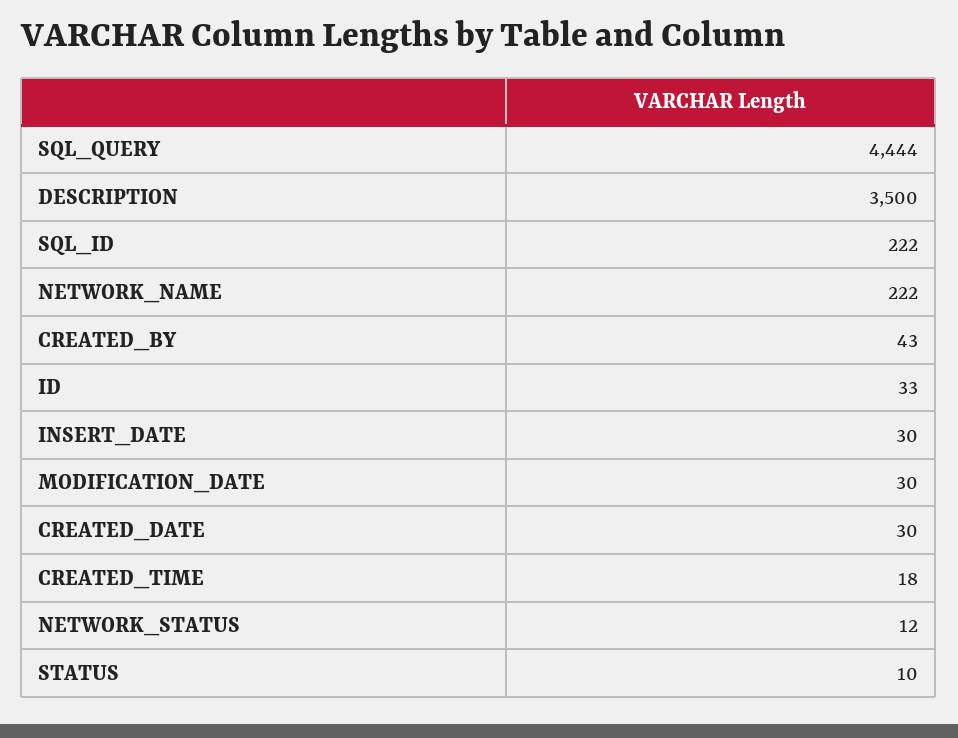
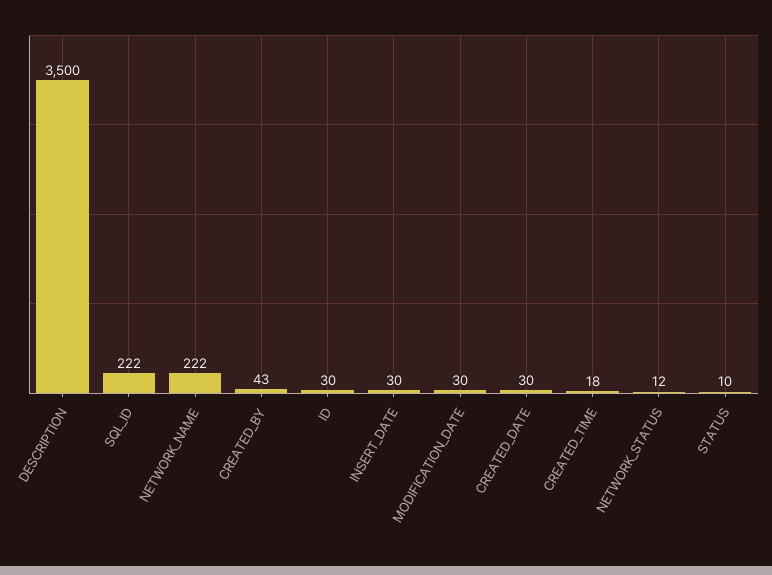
SQL_QUERY: 4444 -> none
ID: 33 -> 30

